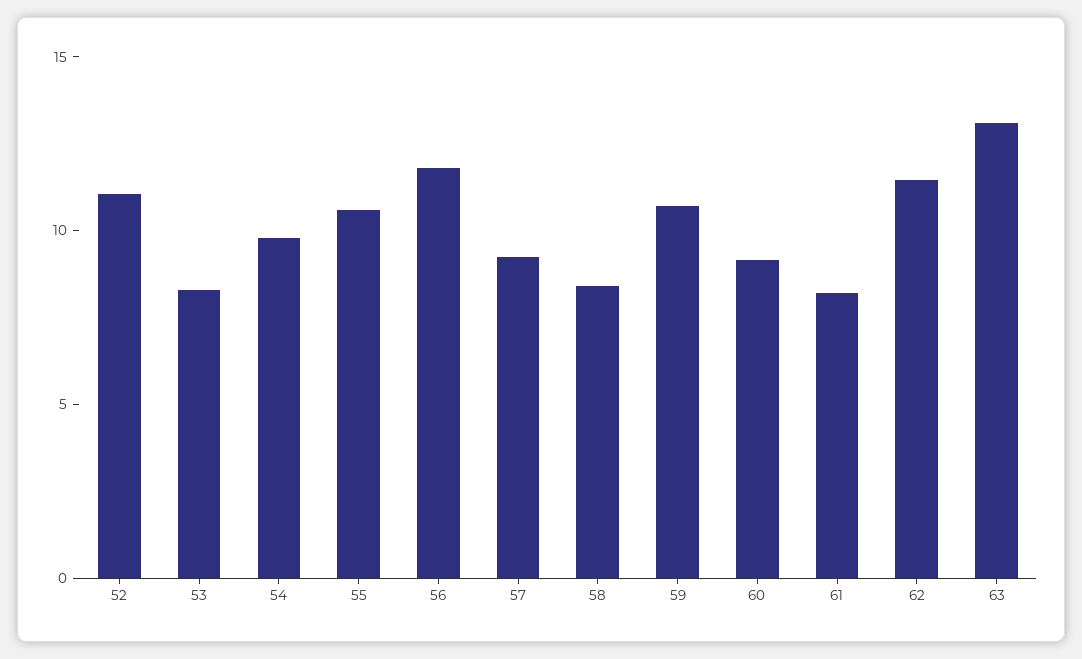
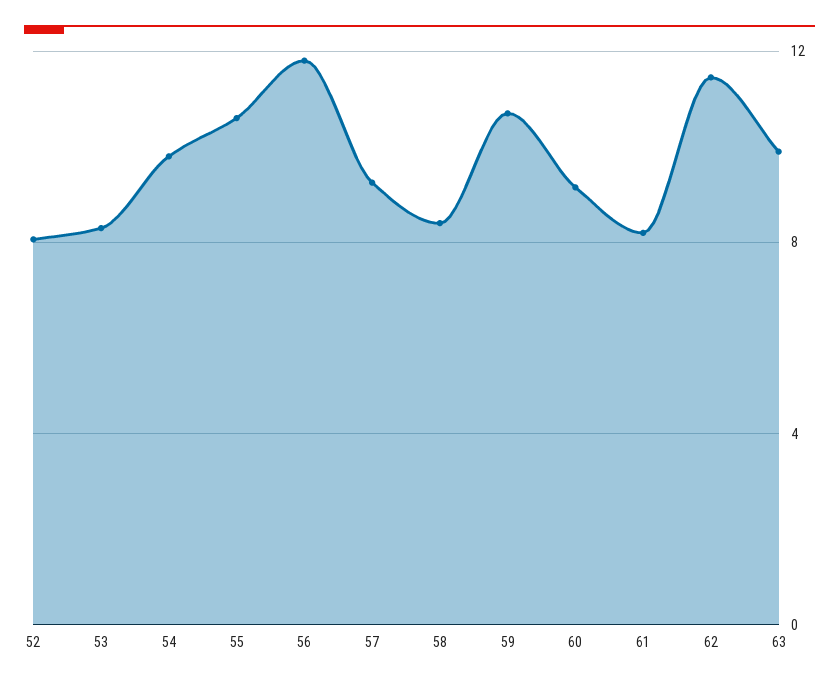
52: 11 -> 8
63: 13 -> 10

